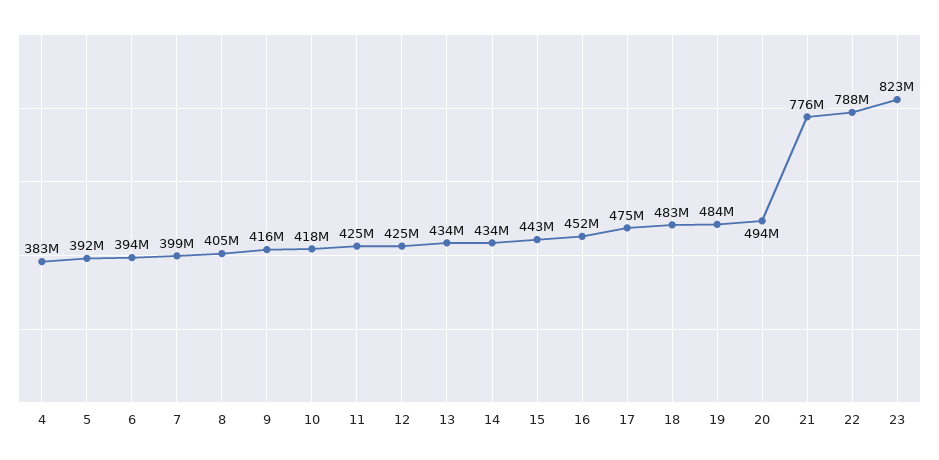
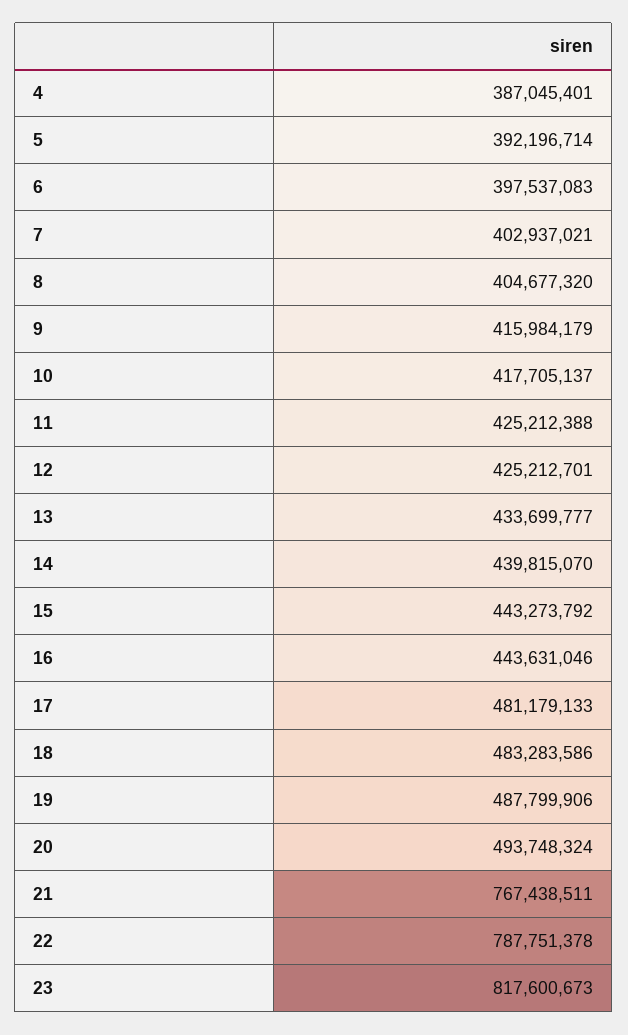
4: 383000000 -> 387045401
6: 394000000 -> 397537083
7: 399000000 -> 402937021
14: 434000000 -> 439815070
16: 452000000 -> 443631046
17: 475000000 -> 481179133
19: 484000000 -> 487799906
21: 776000000 -> 767438511
23: 823000000 -> 817600673

